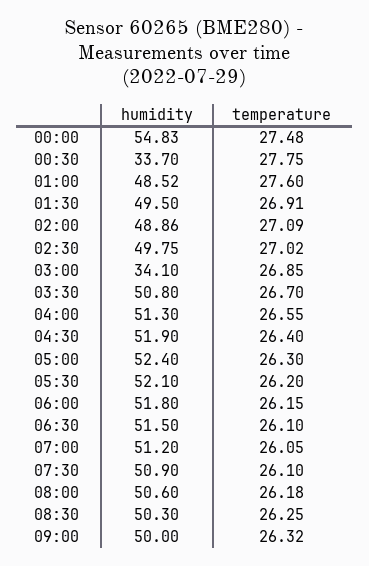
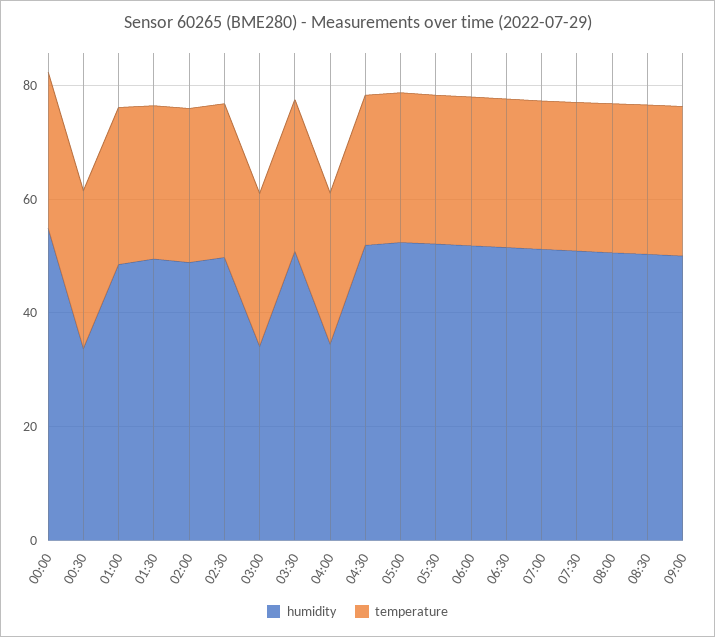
humidity, 04:00: 51.3 -> 35

